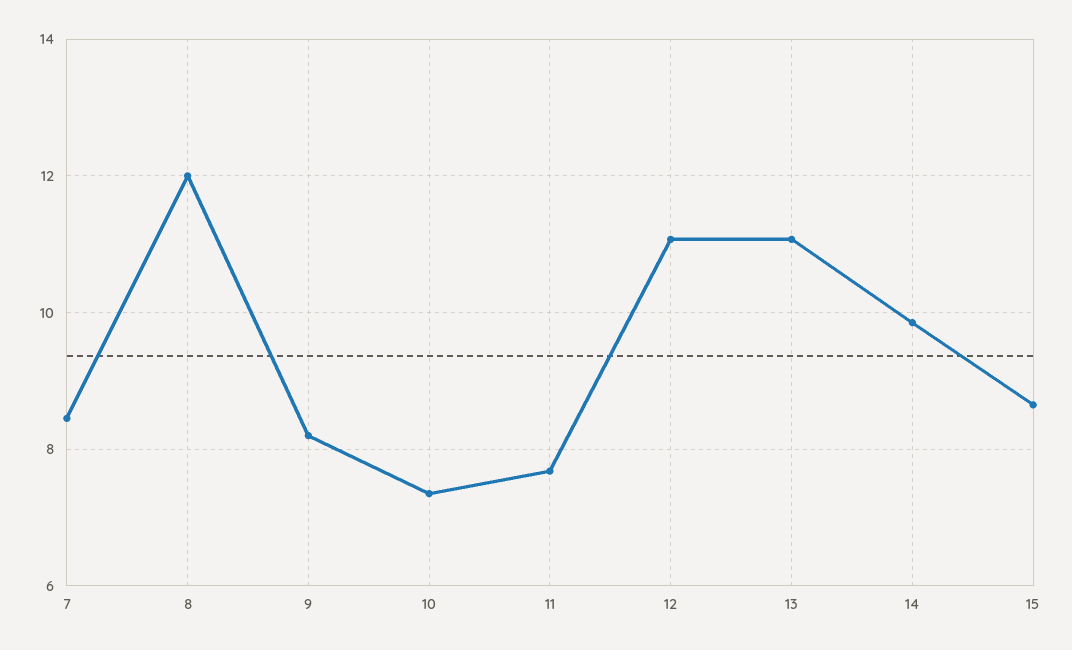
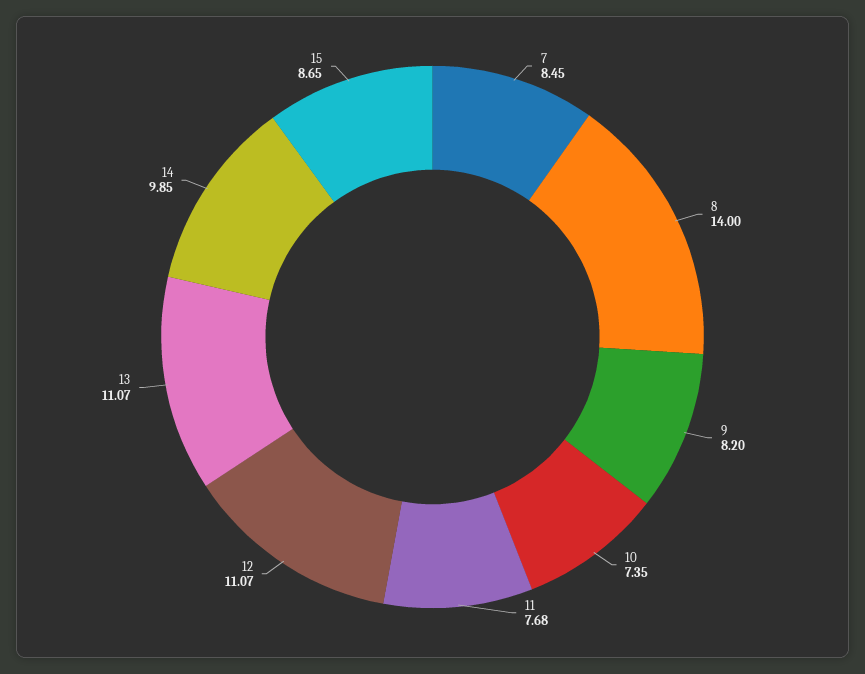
8: 12 -> 14

